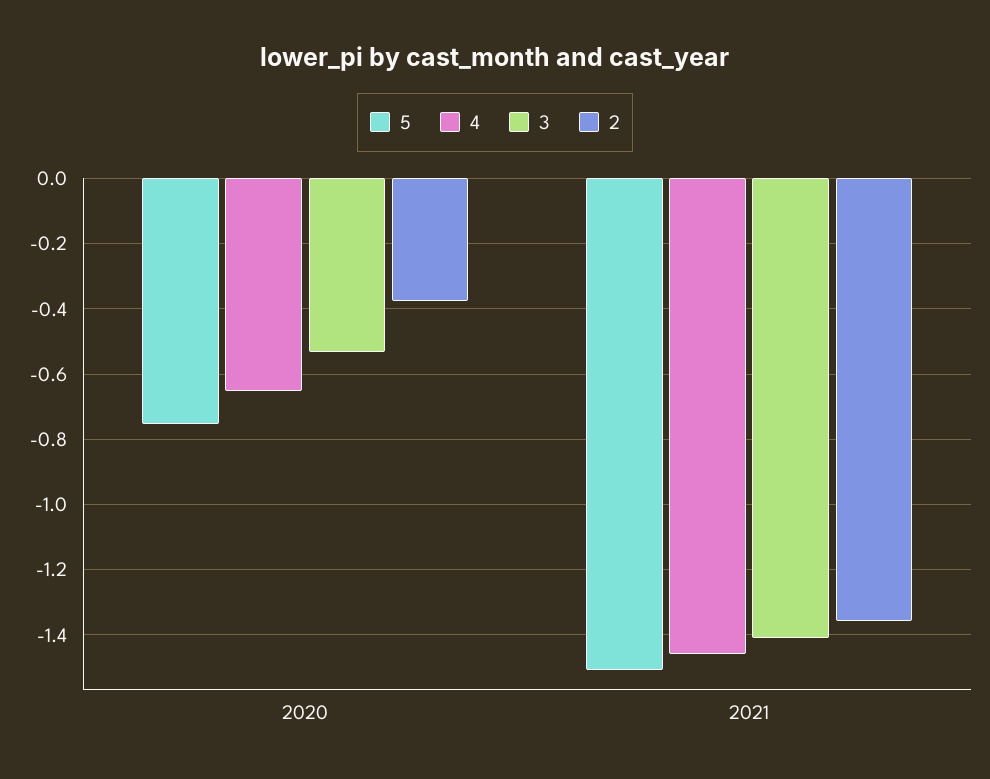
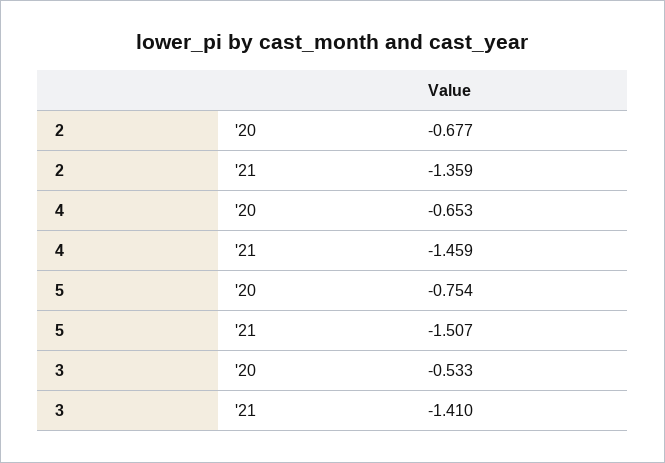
2, 2020: -0.38 -> -0.677

